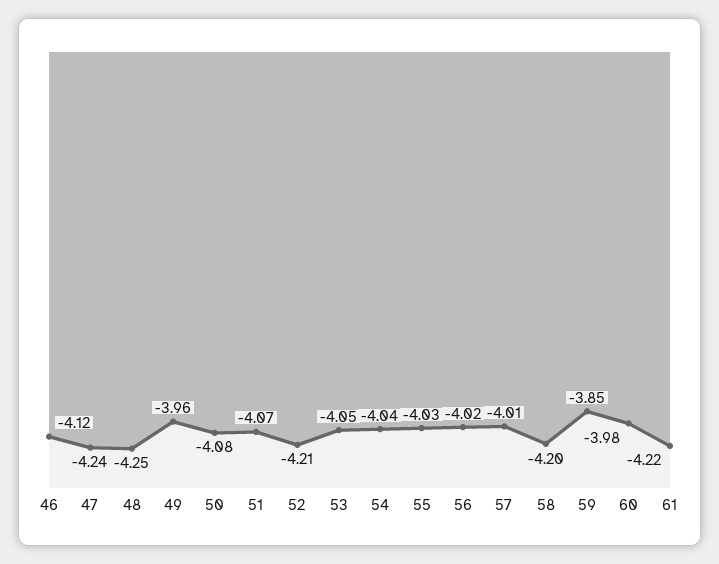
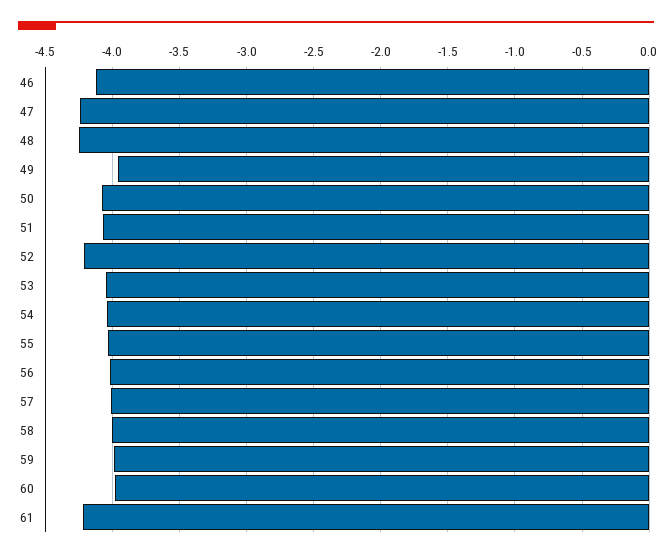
58: -4.2 -> -4
59: -3.85 -> -4

